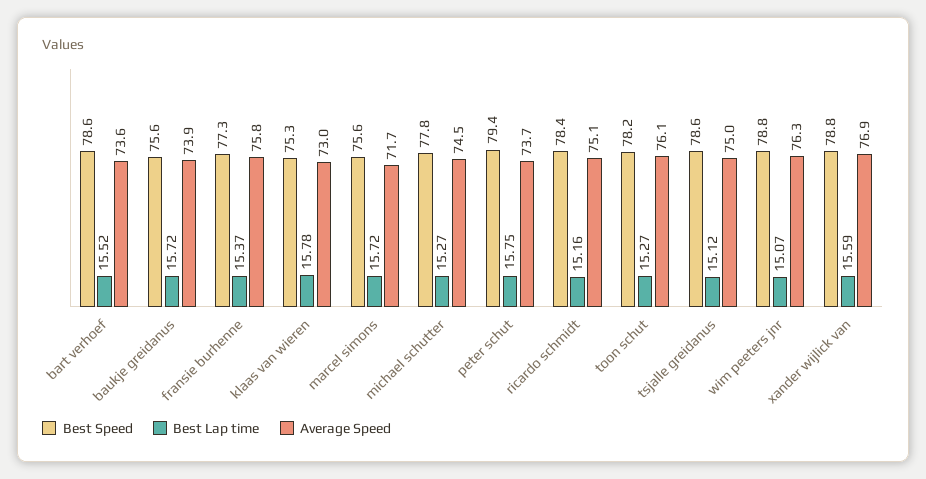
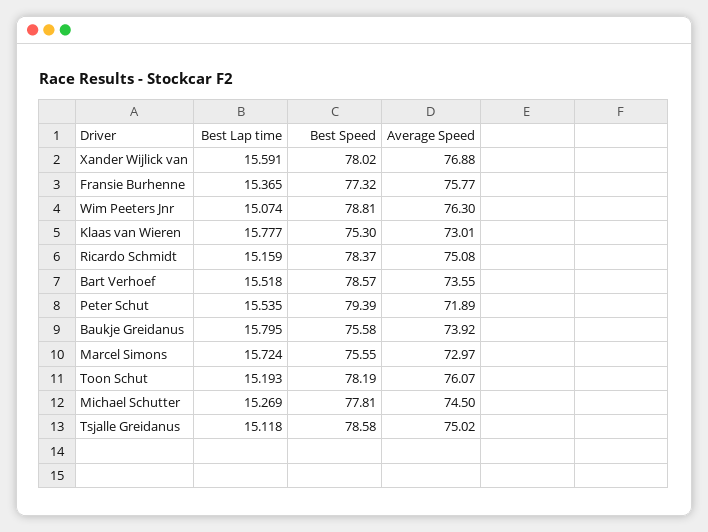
Best Lap time, baukje greidanus: 15.72 -> 15.795
Average Speed, marcel simons: 71.7 -> 72.97
Best Lap time, peter schut: 15.75 -> 15.535
Average Speed, peter schut: 73.7 -> 71.89
Best Lap time, toon schut: 15.27 -> 15.193
Best Speed, xander wijlick van: 78.8 -> 78.02

